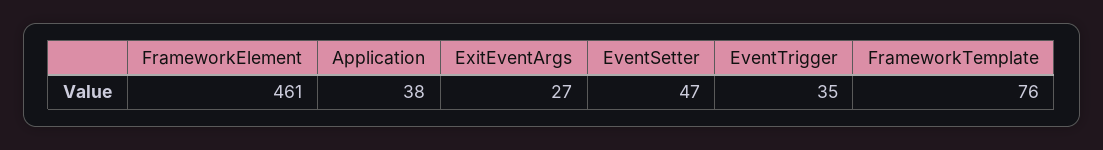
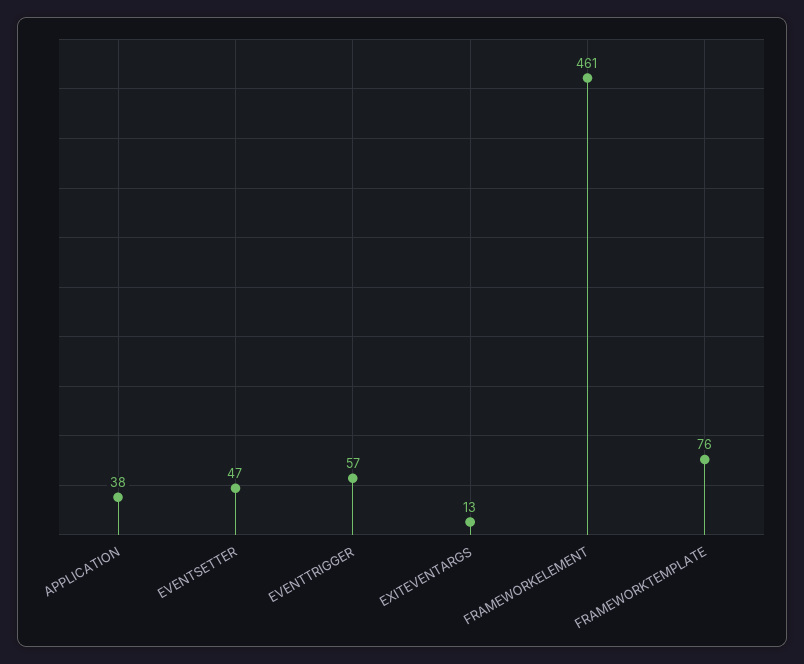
ExitEventArgs: 27 -> 13
EventTrigger: 35 -> 57

